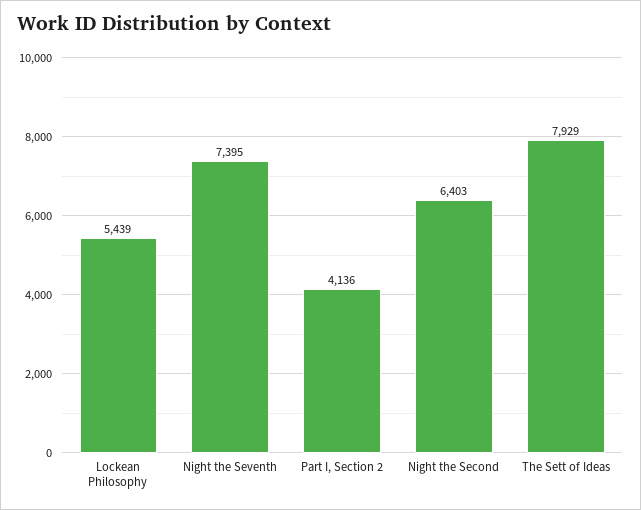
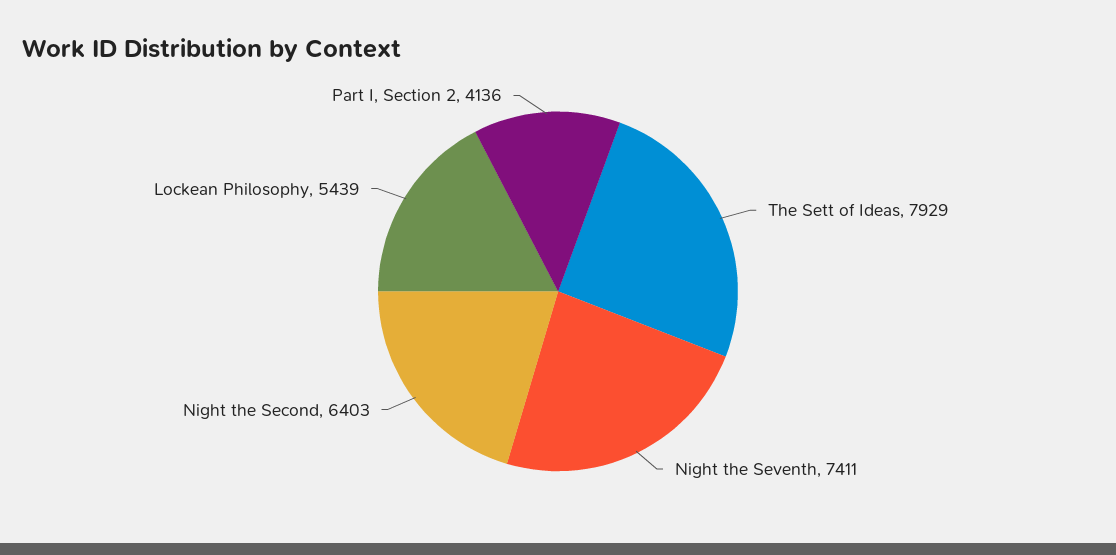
Night the Seventh: 7395 -> 7411

